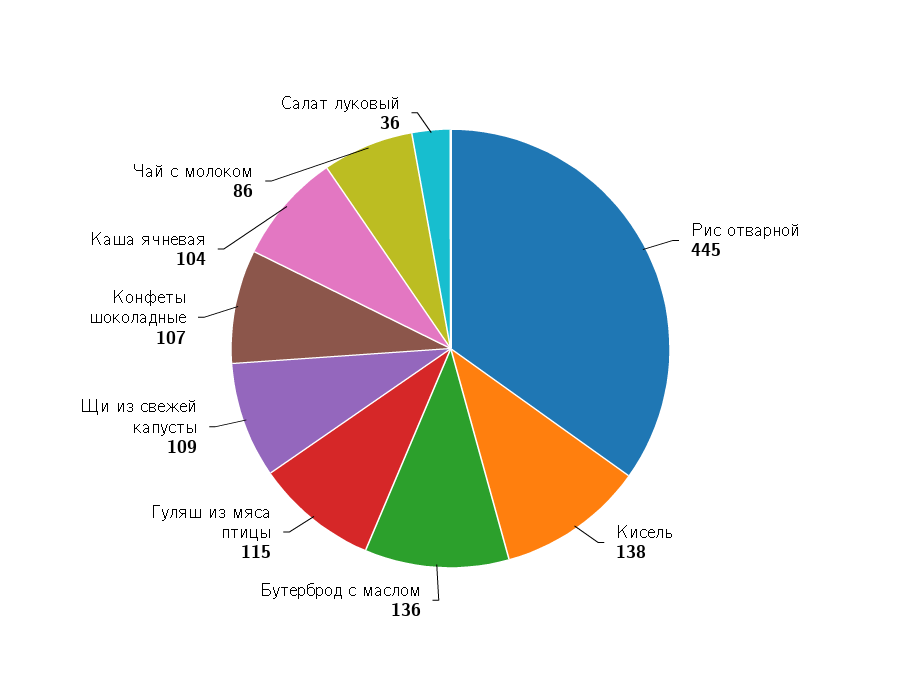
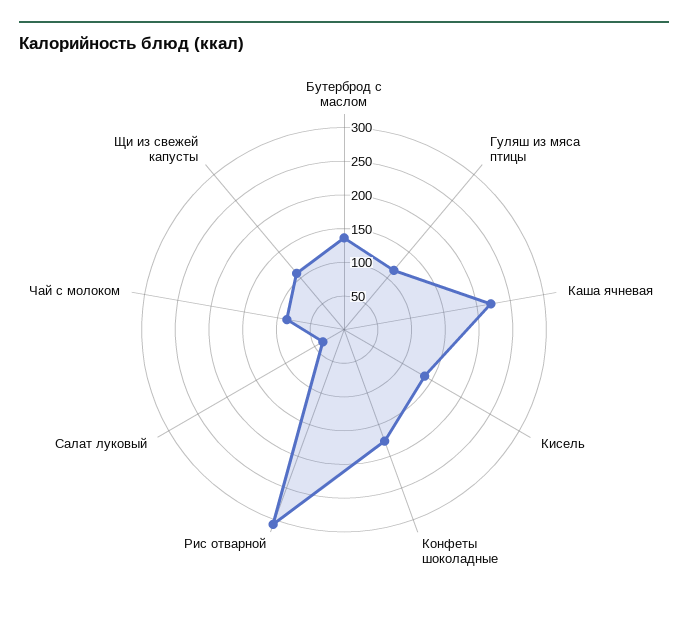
Рис отварной: 445 -> 300
Конфеты шоколадные: 107 -> 175
Каша ячневая: 104 -> 225

